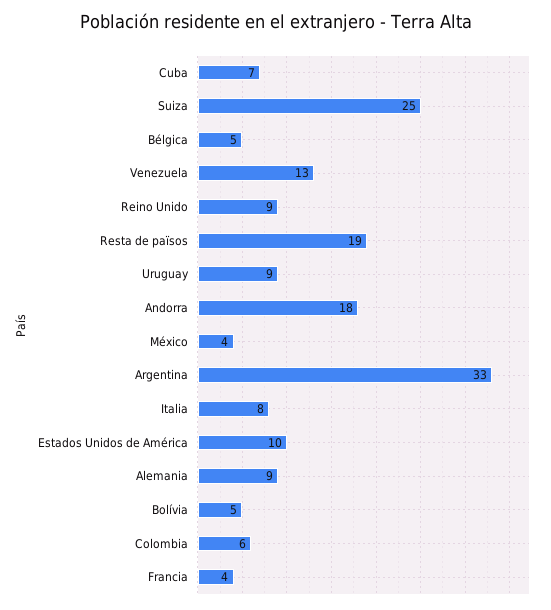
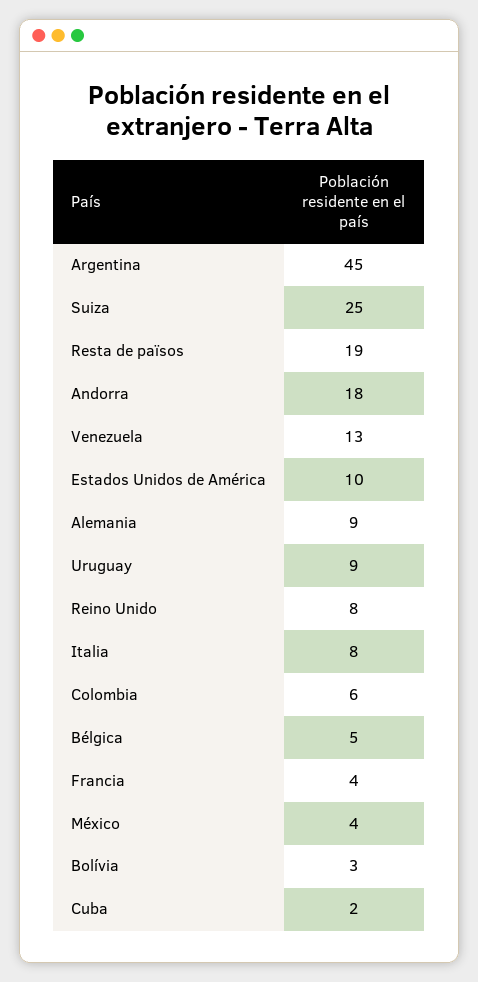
Cuba: 7 -> 2
Reino Unido: 9 -> 8
Argentina: 33 -> 45
Bolívia: 5 -> 3

